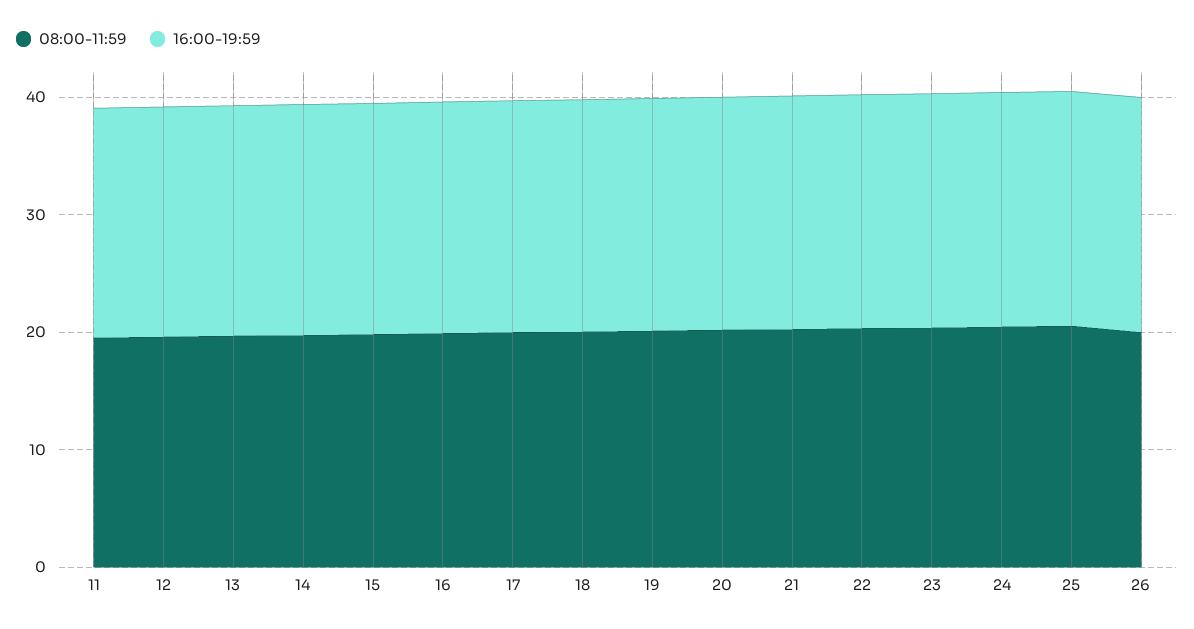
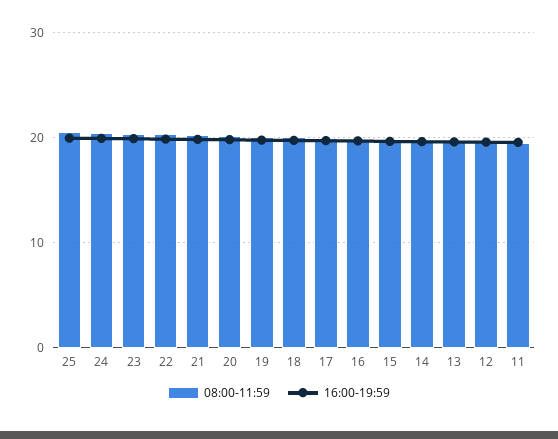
08:00-11:59, 26: 20 -> none
16:00-19:59, 26: 20 -> none

